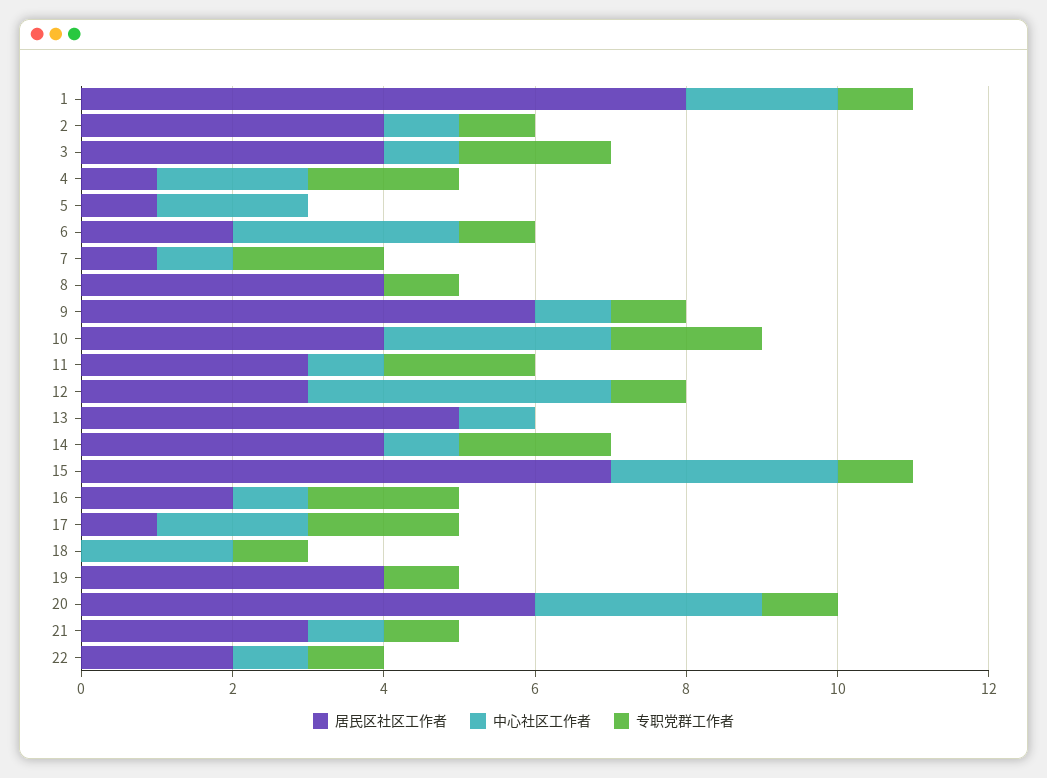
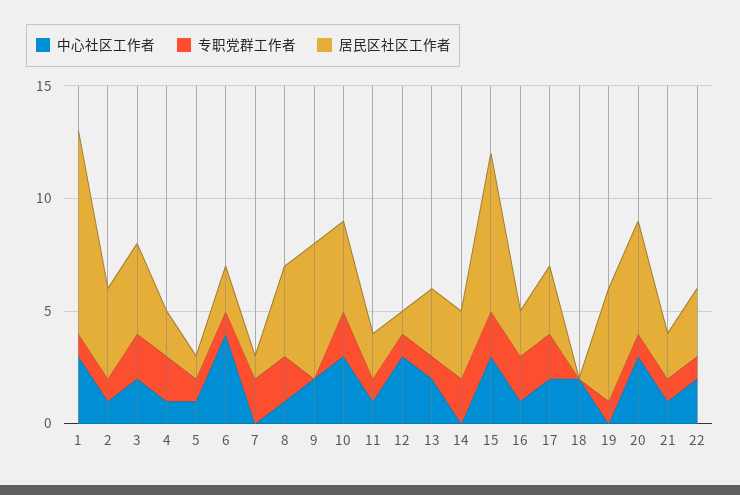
居民区社区工作者, 1: 8 -> 9
中心社区工作者, 1: 2 -> 3
中心社区工作者, 3: 1 -> 2
居民区社区工作者, 4: 1 -> 2
中心社区工作者, 4: 2 -> 1
中心社区工作者, 5: 2 -> 1
专职党群工作者, 5: 0 -> 1
中心社区工作者, 6: 3 -> 4
中心社区工作者, 7: 1 -> 0
中心社区工作者, 8: 0 -> 1
专职党群工作者, 8: 1 -> 2
中心社区工作者, 9: 1 -> 2
专职党群工作者, 9: 1 -> 0
居民区社区工作者, 11: 3 -> 2
专职党群工作者, 11: 2 -> 1
居民区社区工作者, 12: 3 -> 1
中心社区工作者, 12: 4 -> 3
居民区社区工作者, 13: 5 -> 3
中心社区工作者, 13: 1 -> 2
专职党群工作者, 13: 0 -> 1
居民区社区工作者, 14: 4 -> 3
中心社区工作者, 14: 1 -> 0
专职党群工作者, 15: 1 -> 2
居民区社区工作者, 17: 1 -> 3
专职党群工作者, 18: 1 -> 0
居民区社区工作者, 19: 4 -> 5
居民区社区工作者, 20: 6 -> 5
居民区社区工作者, 21: 3 -> 2
居民区社区工作者, 22: 2 -> 3
中心社区工作者, 22: 1 -> 2

